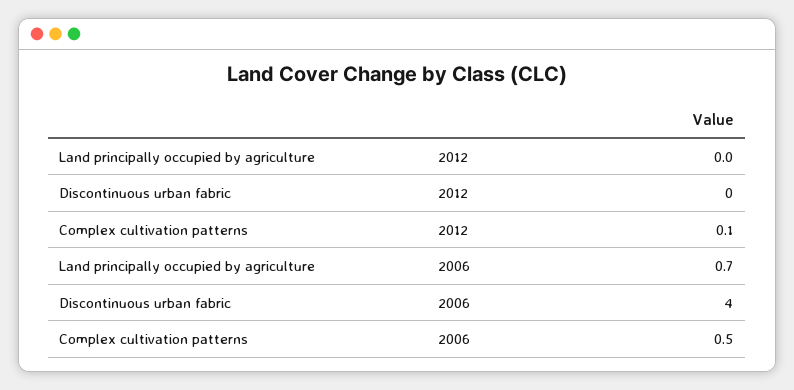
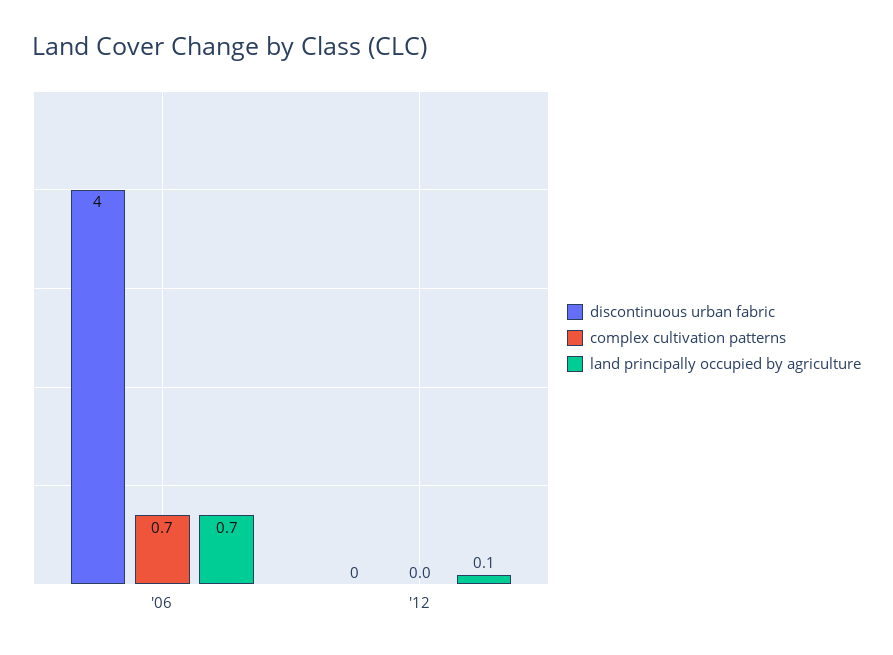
Land principally occupied by agriculture, 2012: 0 -> 0.1
Complex cultivation patterns, 2012: 0.1 -> 0
Complex cultivation patterns, 2006: 0.5 -> 0.7

